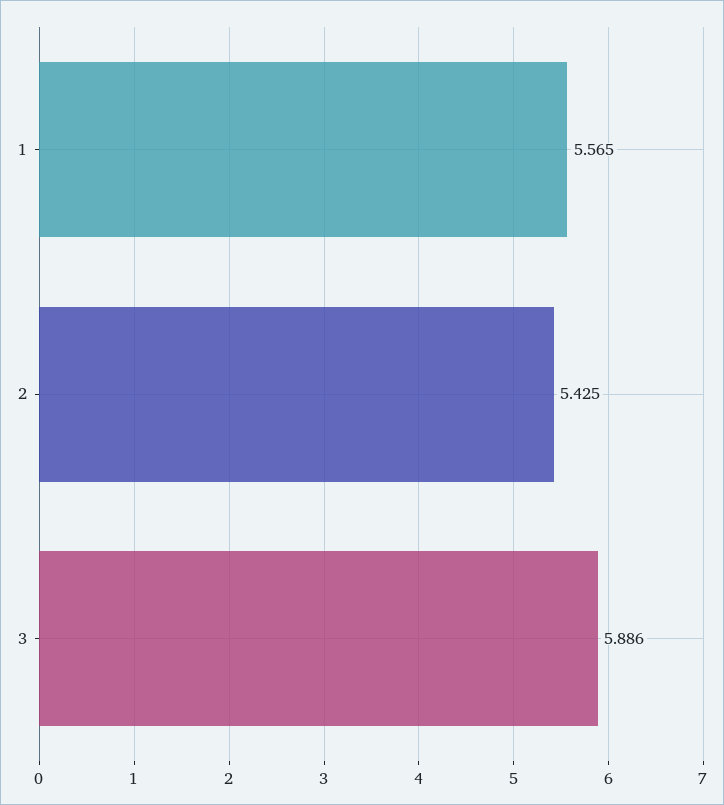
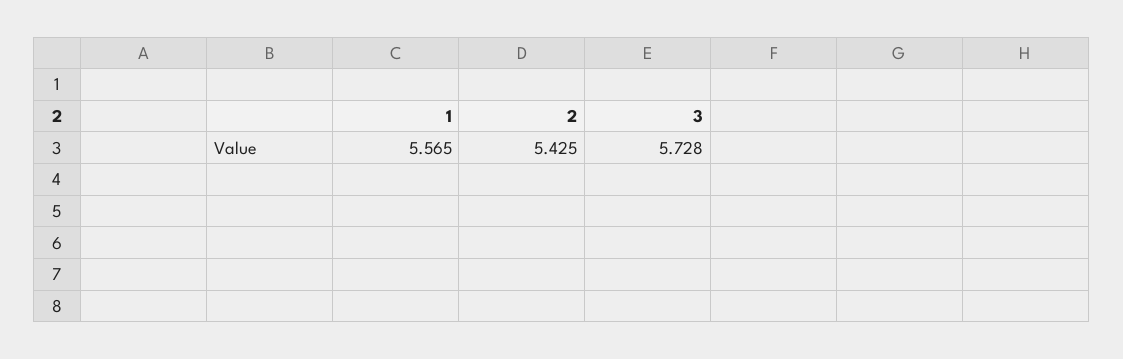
3: 5.886 -> 5.728

